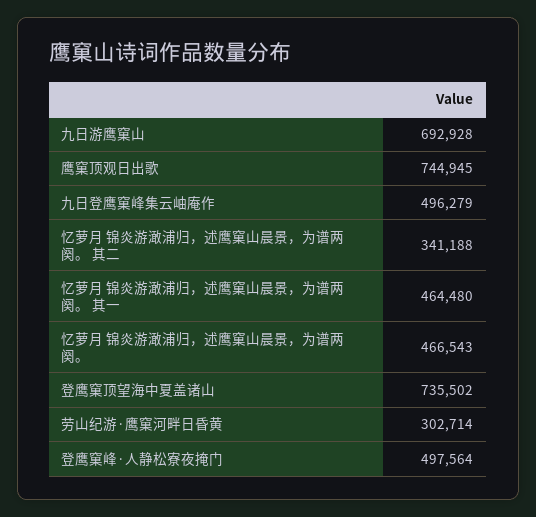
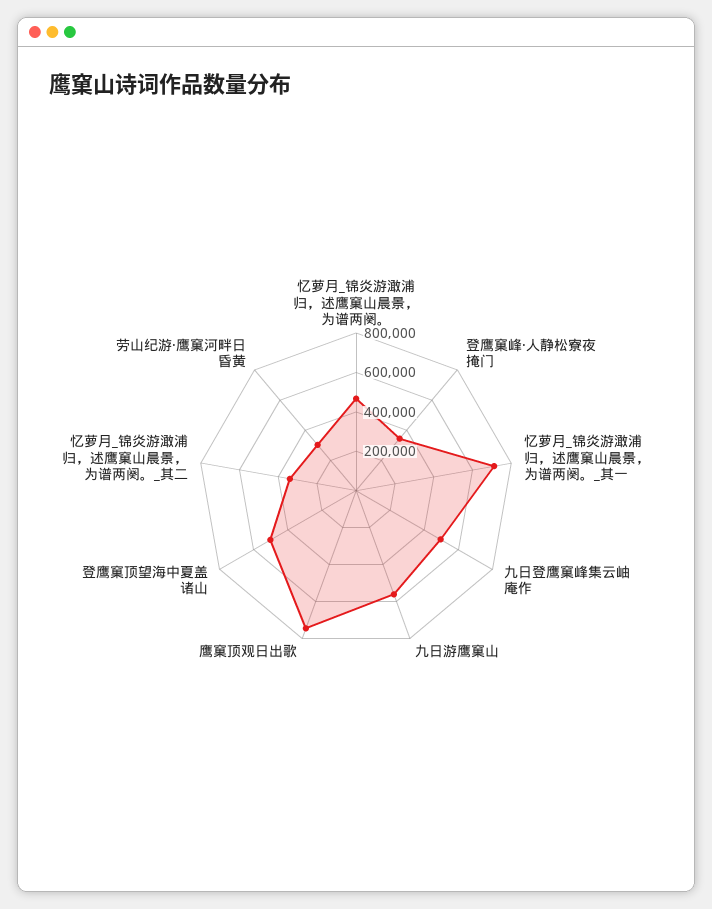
九日游鹰窠山: 692928 -> 550000
忆萝月 锦炎游澉浦归，述鹰窠山晨景，为谱两阕。 其一: 464480 -> 700000
登鹰窠顶望海中夏盖诸山: 735502 -> 500000
登鹰窠峰·人静松寮夜掩门: 497564 -> 350000

